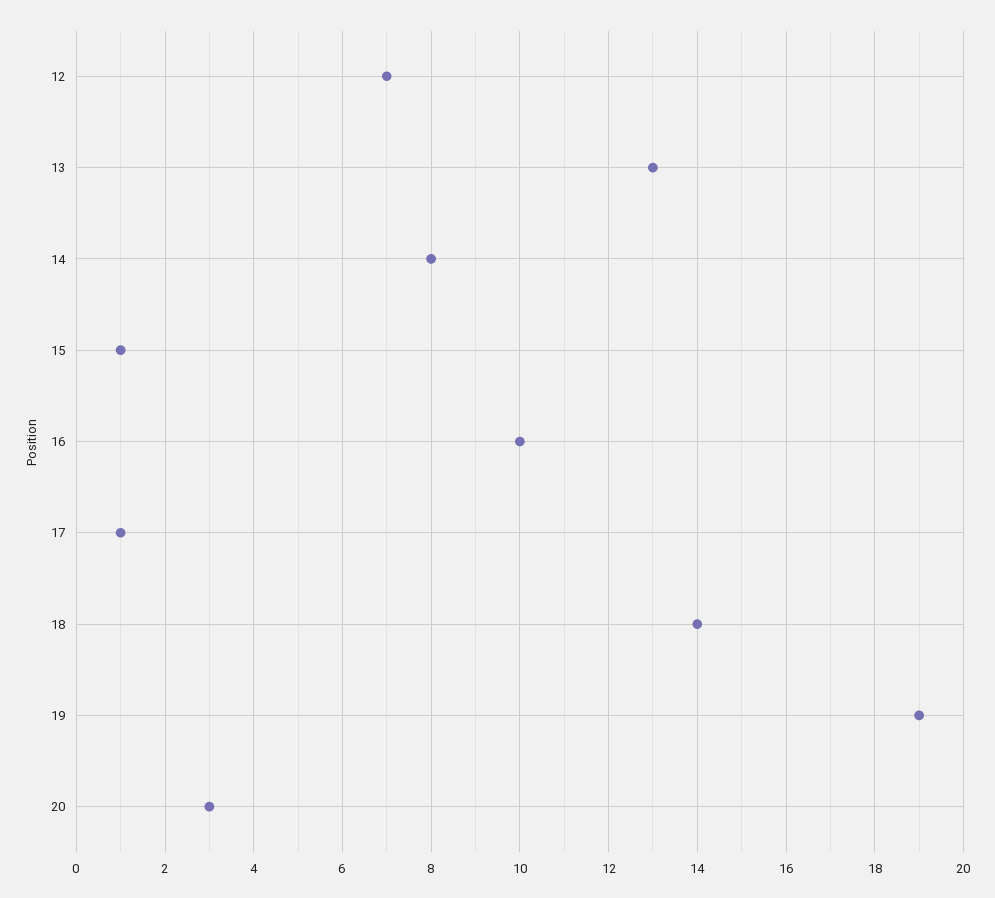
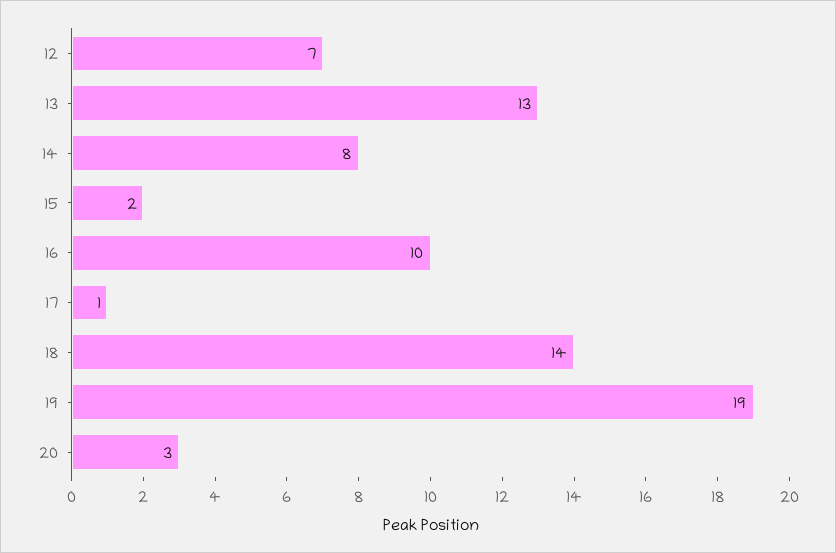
15: 1 -> 2

